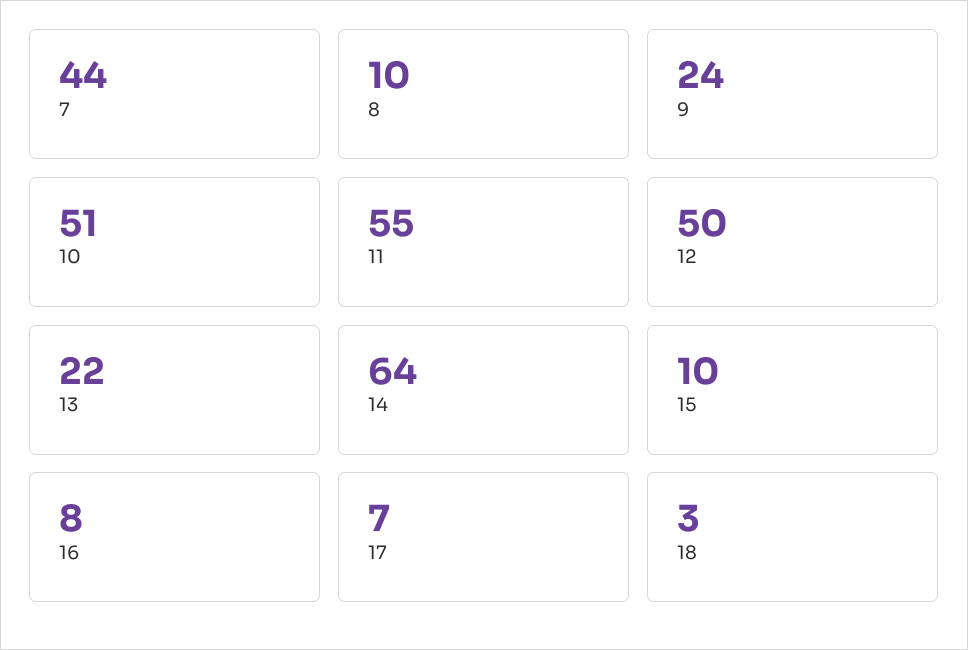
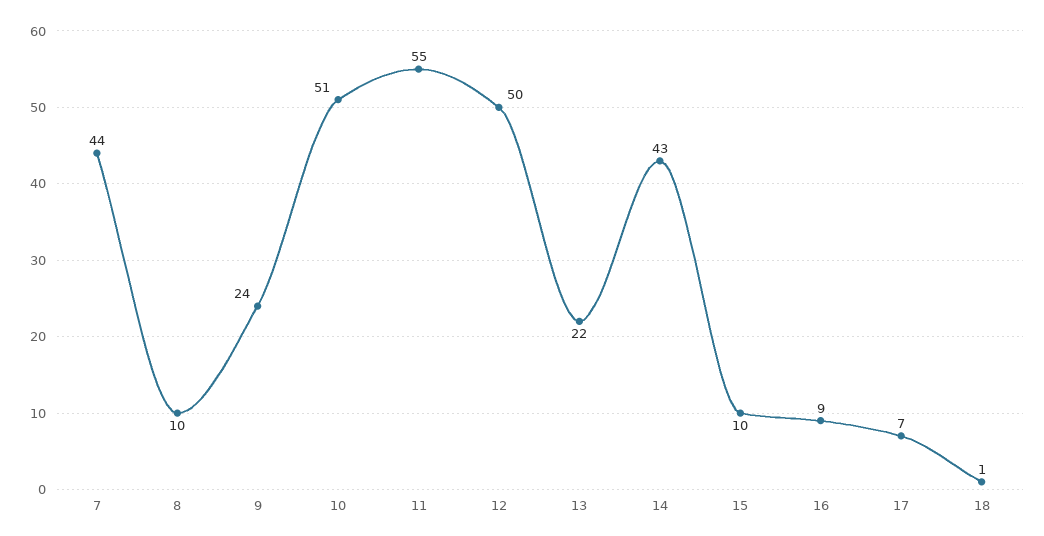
14: 64 -> 43
16: 8 -> 9
18: 3 -> 1

